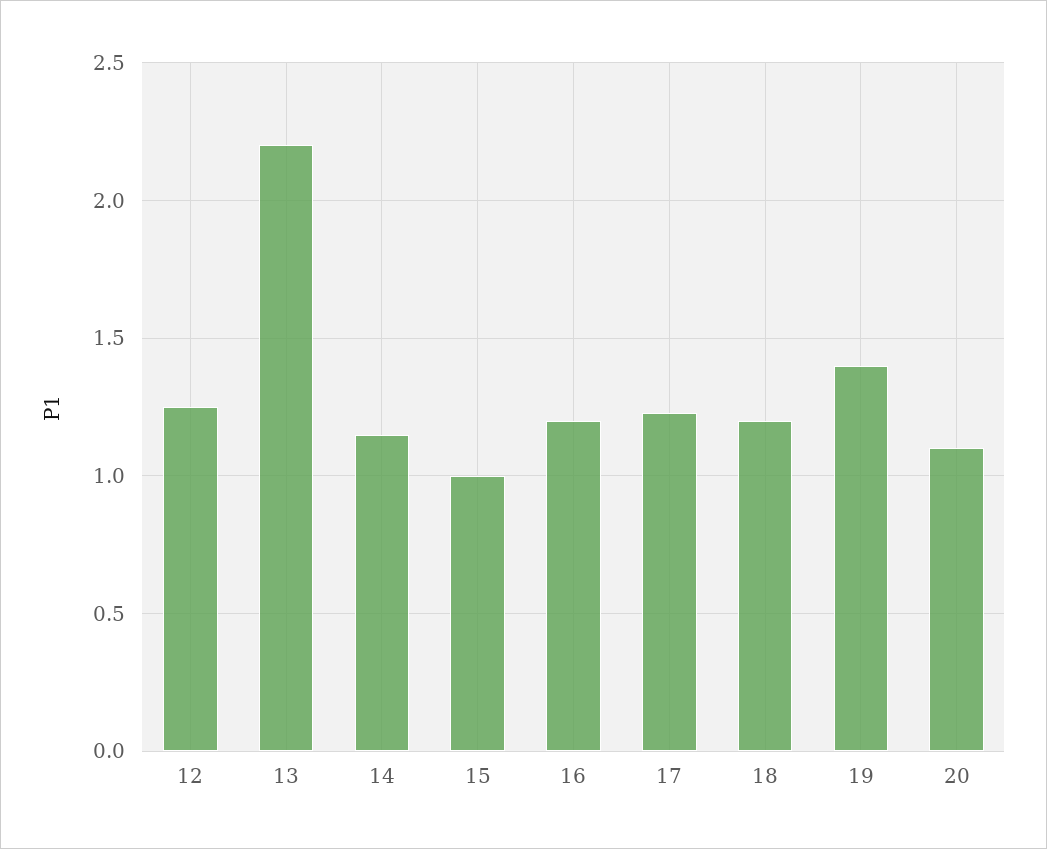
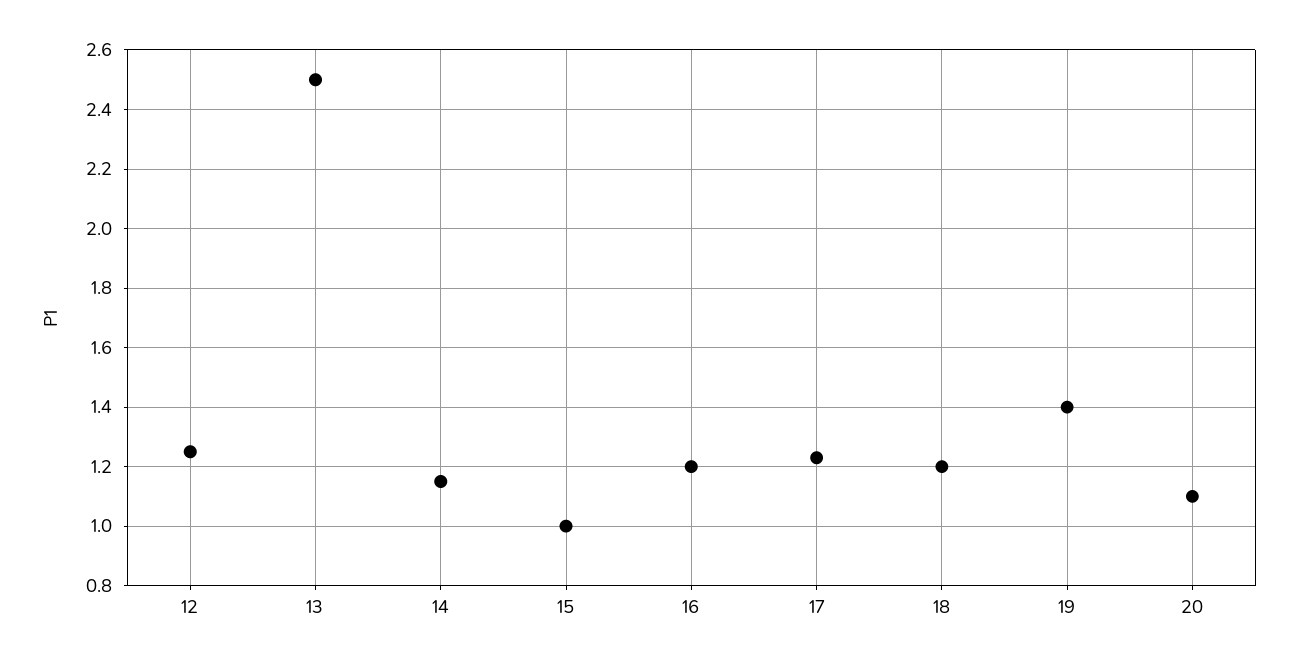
13: 2.2 -> 2.5

